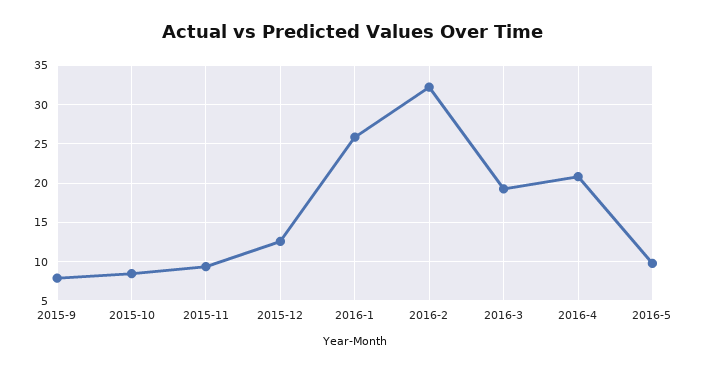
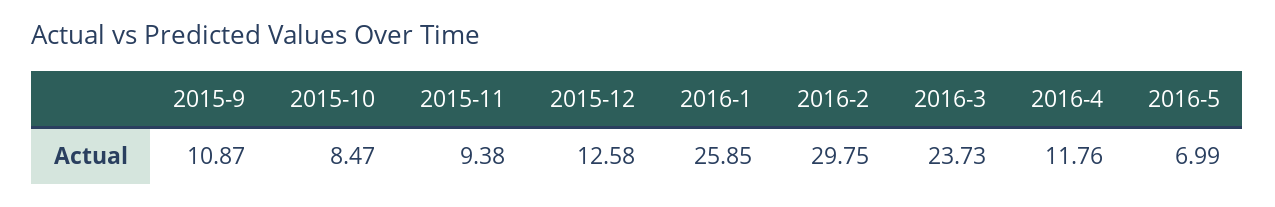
2015-9: 8 -> 10.87
2016-2: 32 -> 29.75
2016-3: 19 -> 23.73
2016-4: 21 -> 11.76
2016-5: 10 -> 6.99

